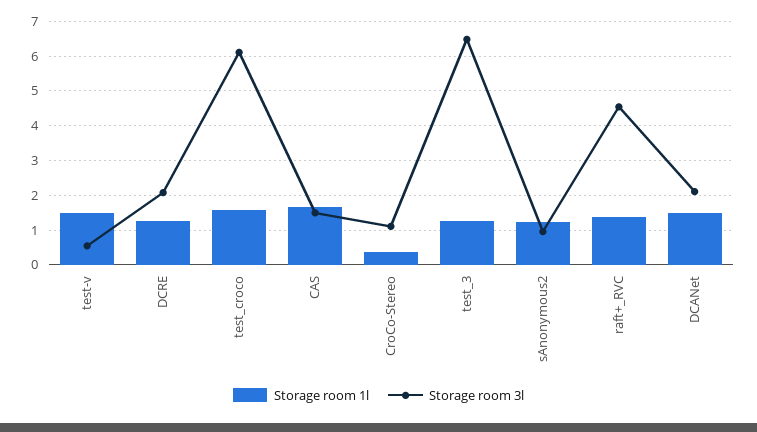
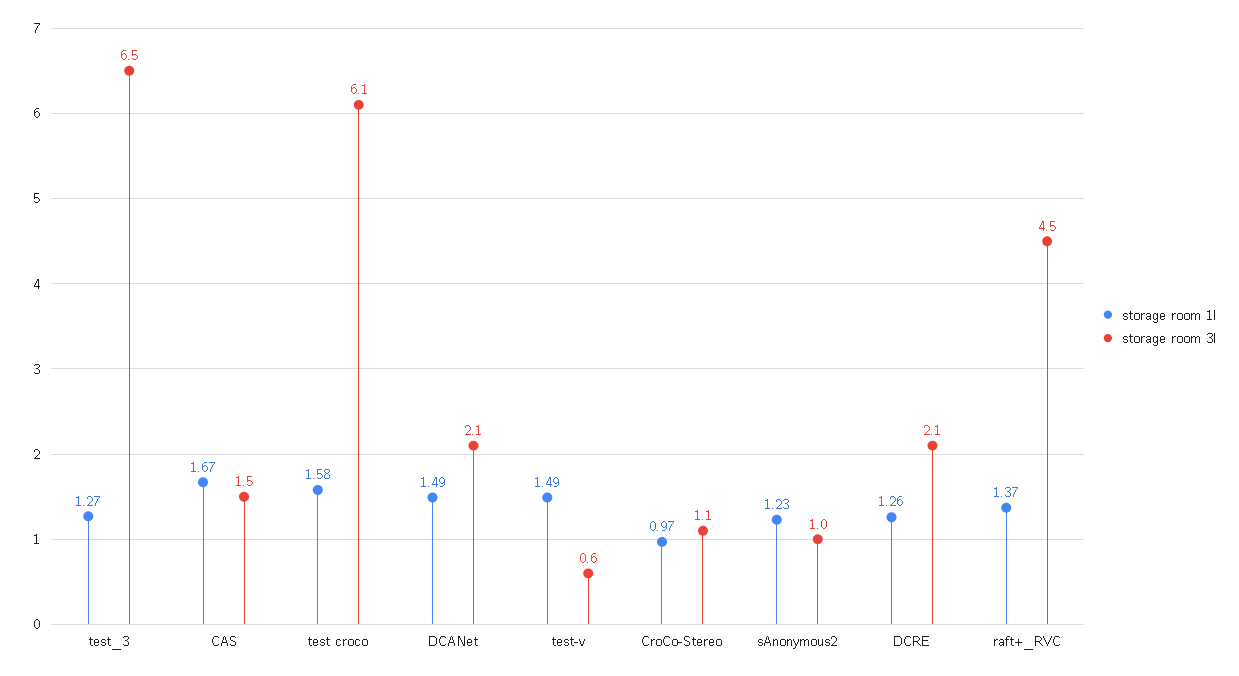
Storage room 1l, CroCo-Stereo: 0.4 -> 0.97

